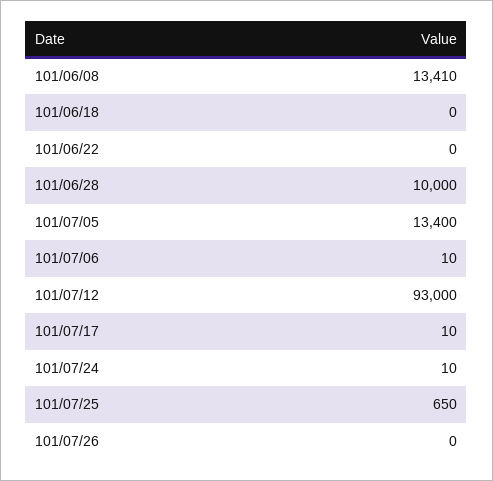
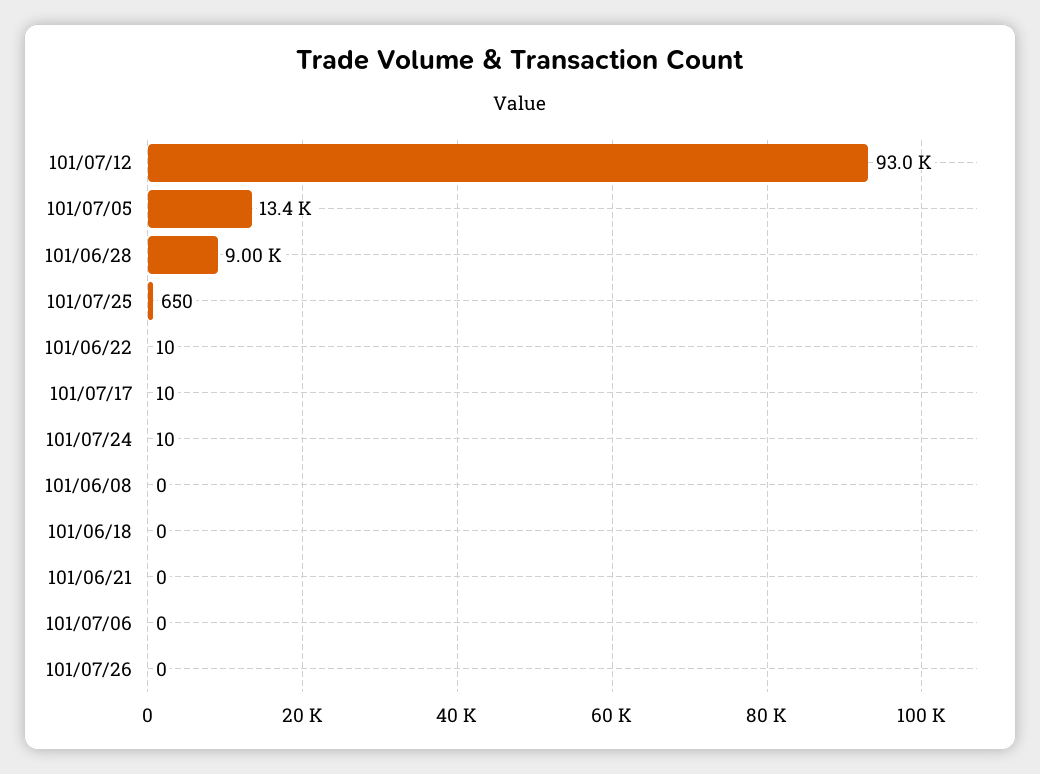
101/06/08: 13410 -> 0
101/06/22: 0 -> 10
101/06/28: 10000 -> 9000
101/07/06: 10 -> 0
101/06/21: none -> 0

